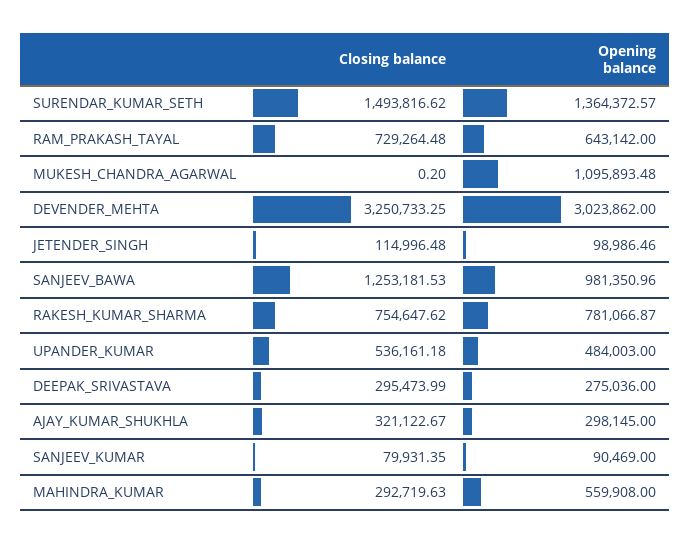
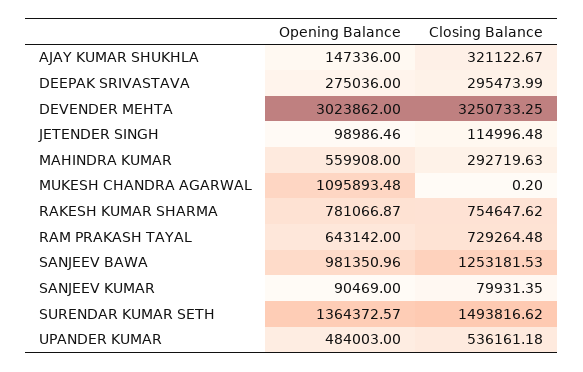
Opening balance, AJAY_KUMAR_SHUKHLA: 298145 -> 147336

